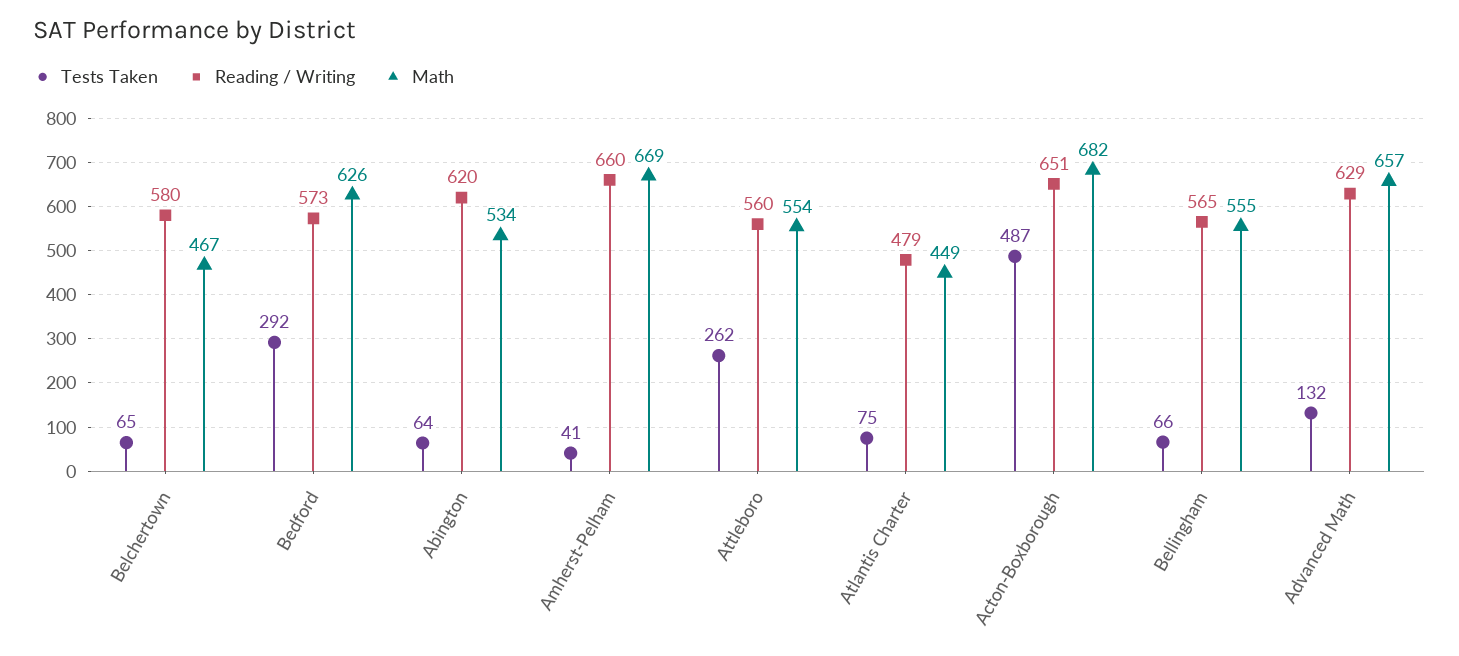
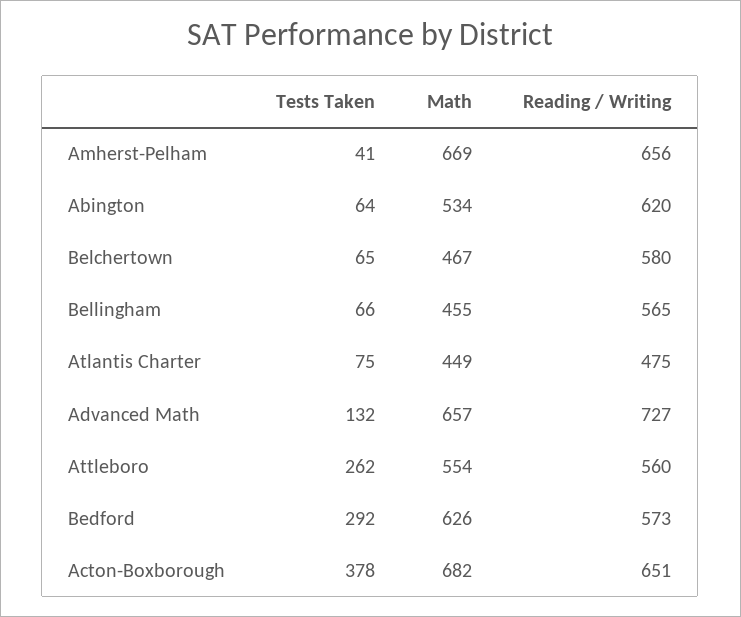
Reading / Writing, Amherst-Pelham: 660 -> 656
Reading / Writing, Atlantis Charter: 479 -> 475
Tests Taken, Acton-Boxborough: 487 -> 378
Math, Bellingham: 555 -> 455
Reading / Writing, Advanced Math: 629 -> 727

